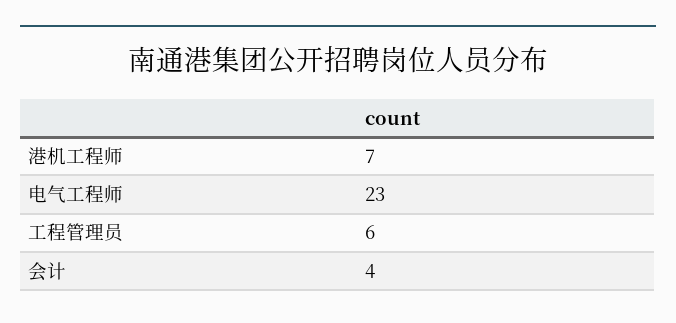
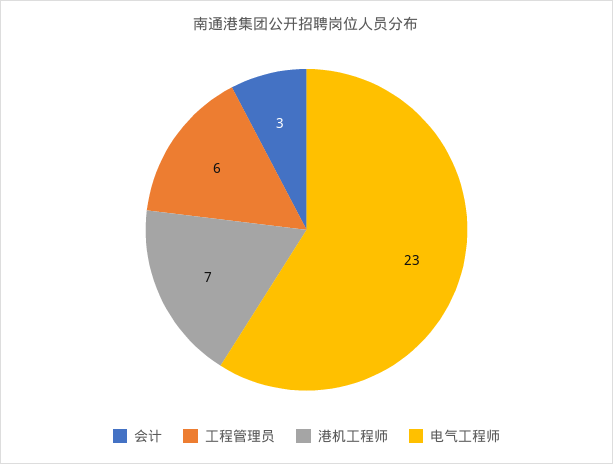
会计: 4 -> 3

